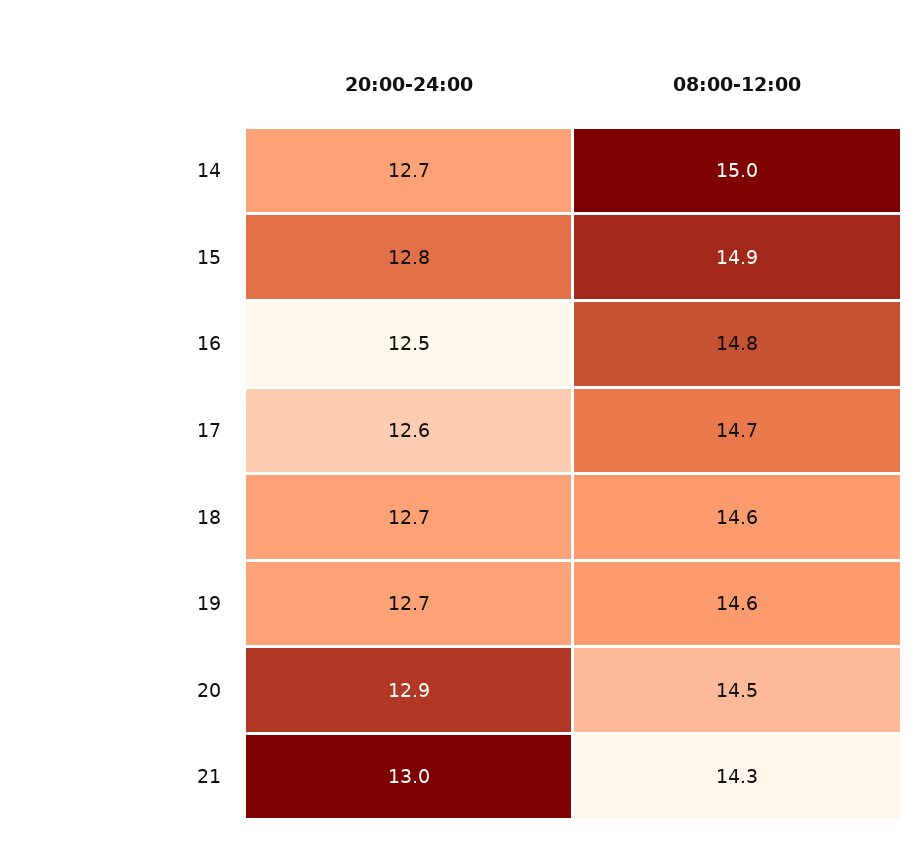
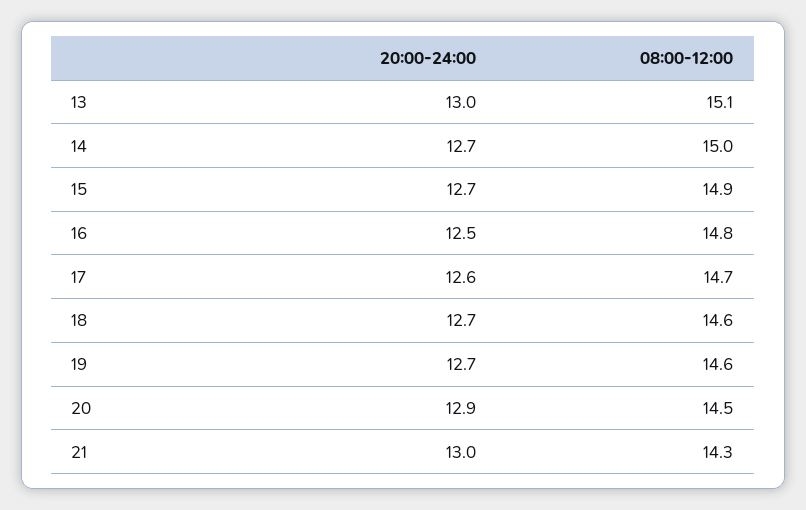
20:00-24:00, 15: 12.8 -> 12.7
20:00-24:00, 13: none -> 13
08:00-12:00, 13: none -> 15.1

